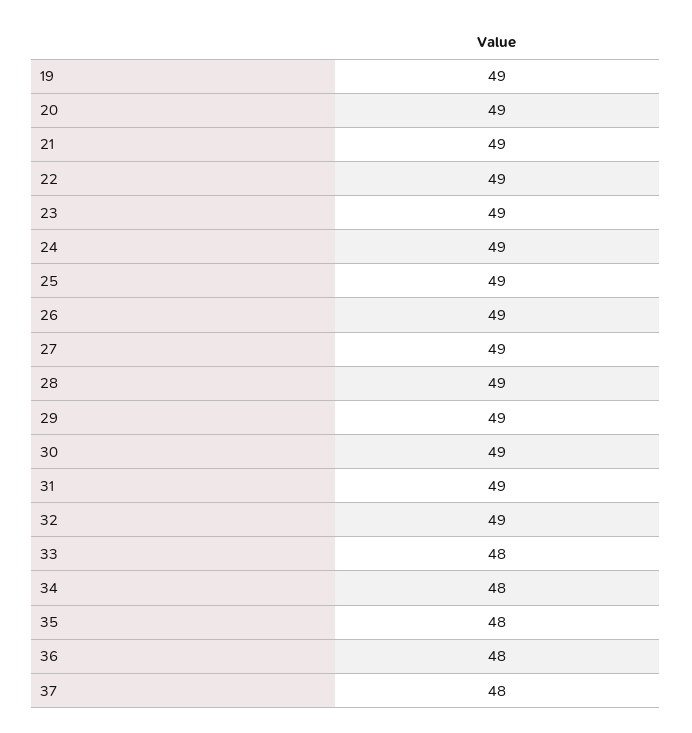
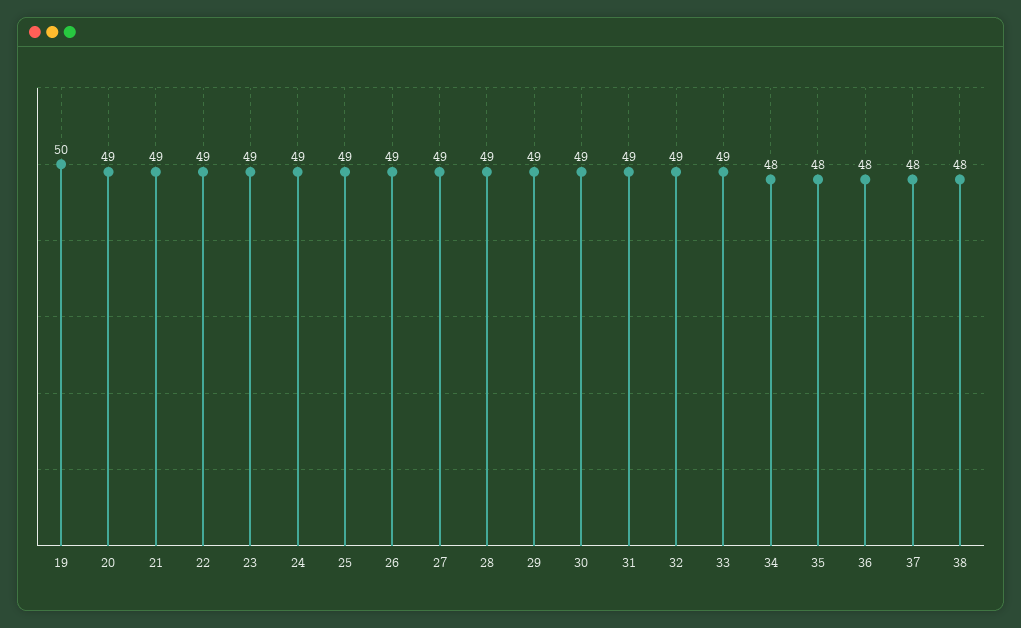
19: 49 -> 50
33: 48 -> 49
38: none -> 48

